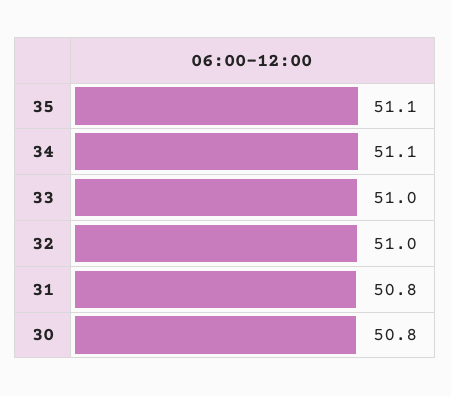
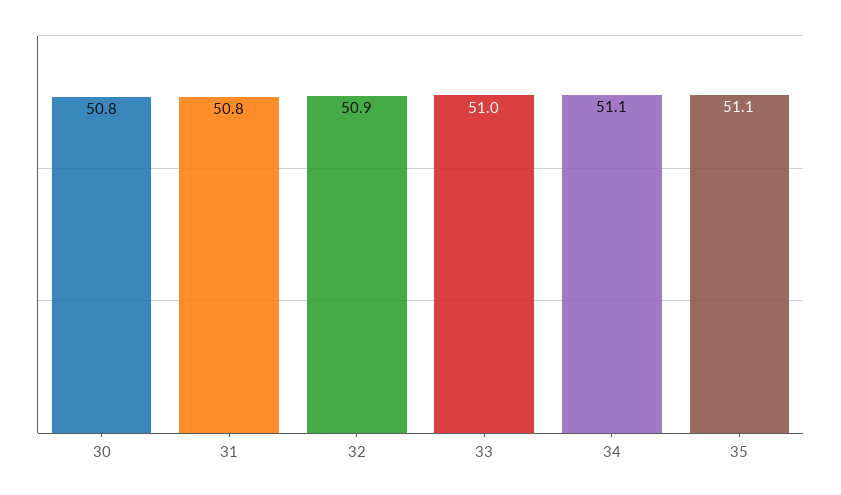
32: 51 -> 50.9

